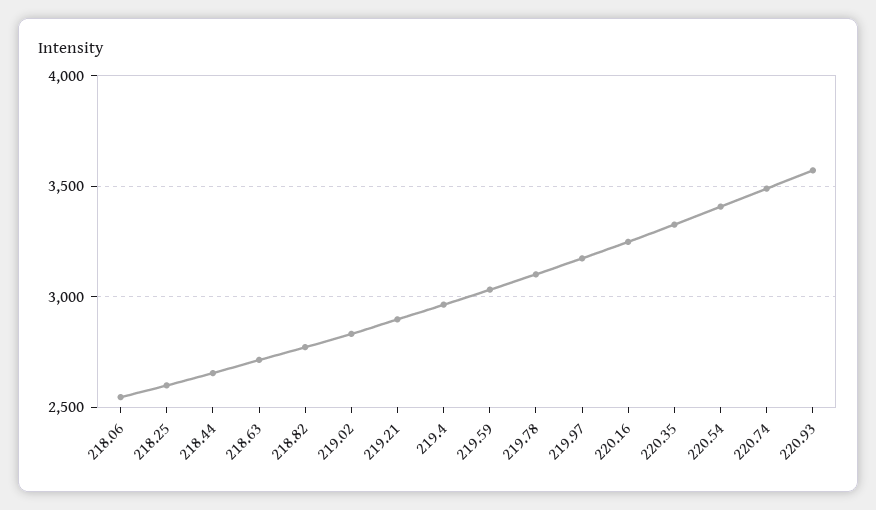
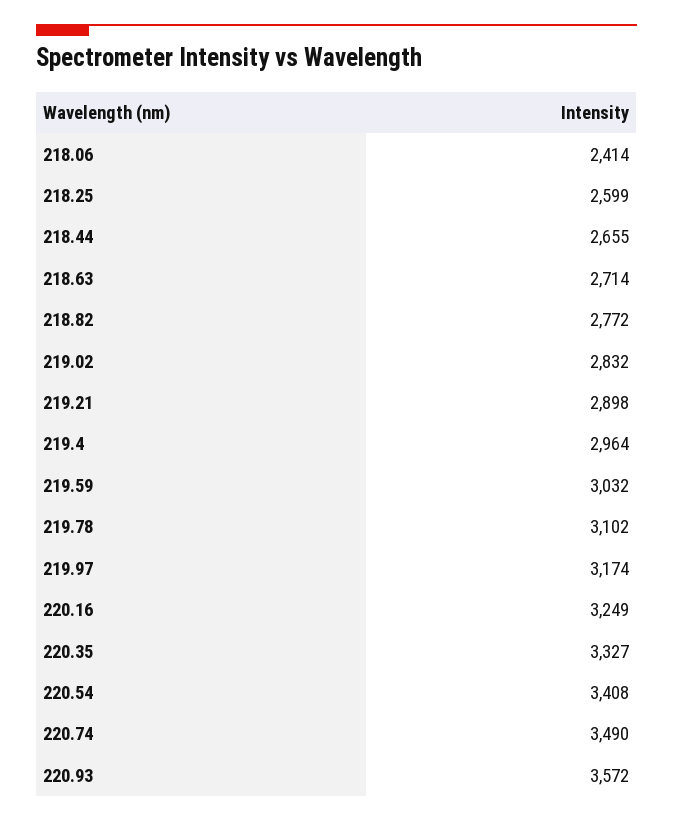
218.06: 2550 -> 2414

